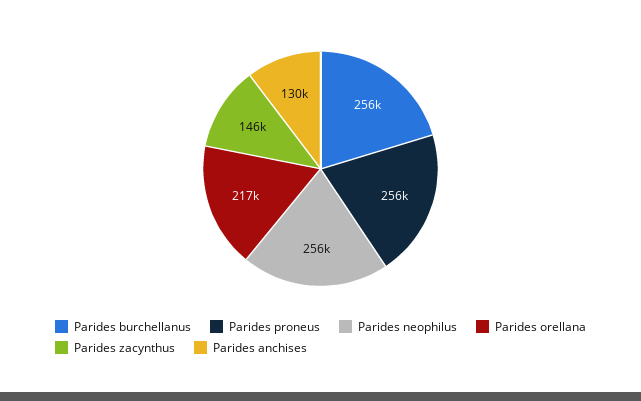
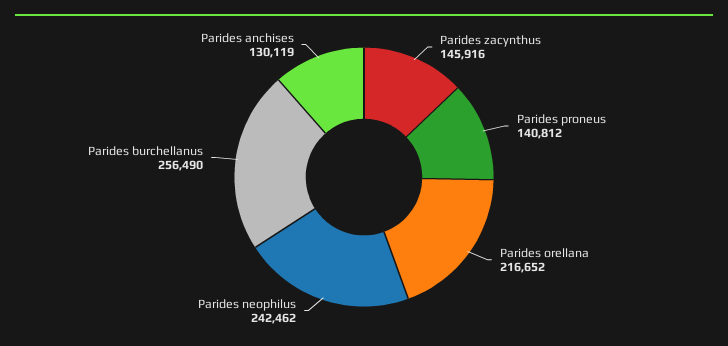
Parides proneus: 256000 -> 140812
Parides neophilus: 256000 -> 242462

